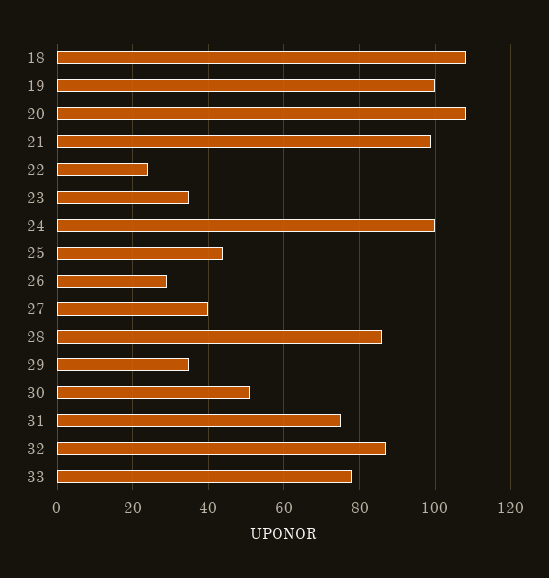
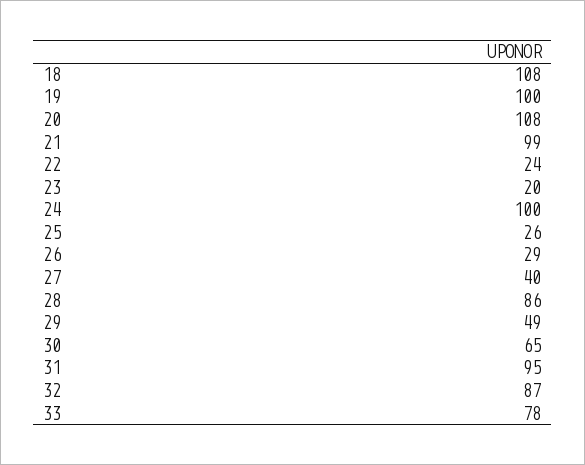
23: 35 -> 20
25: 45 -> 26
29: 35 -> 49
30: 50 -> 65
31: 75 -> 95

